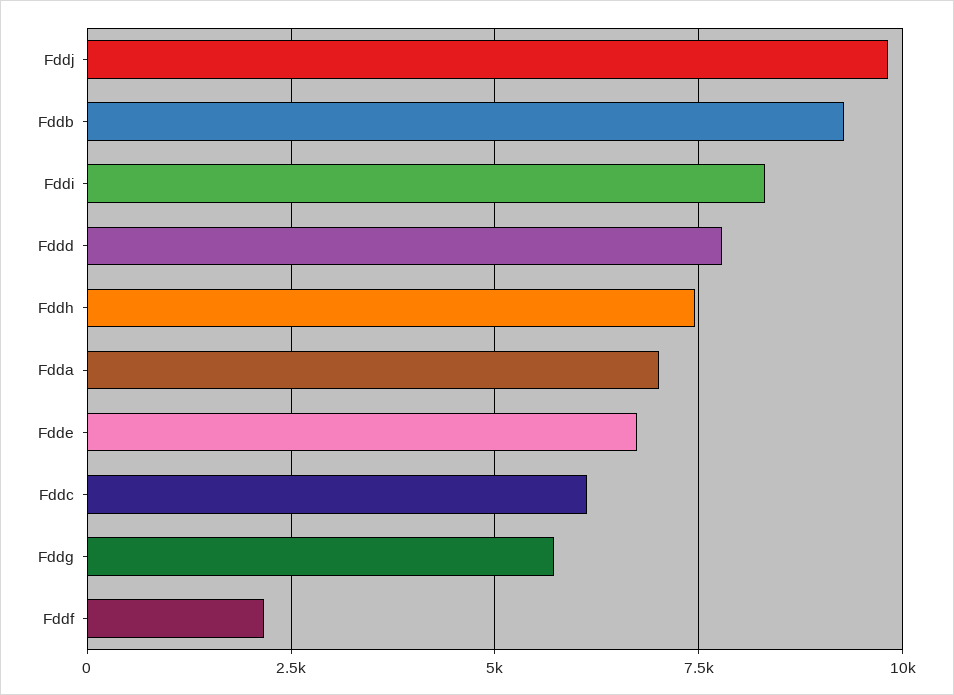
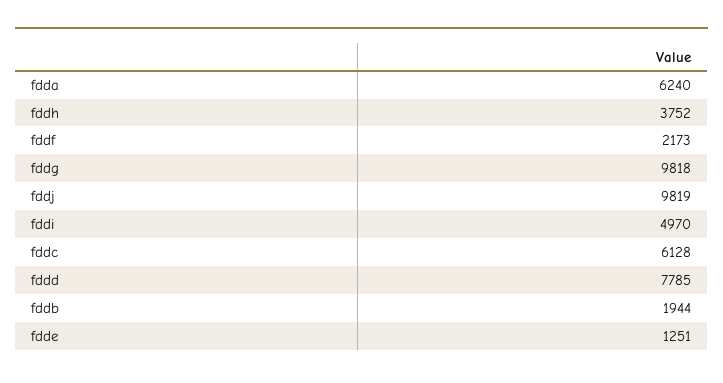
Fddb: 9250 -> 1944
Fddi: 8250 -> 4970
Fddh: 7500 -> 3752
Fdda: 7000 -> 6240
Fdde: 6750 -> 1251
Fddg: 5750 -> 9818

